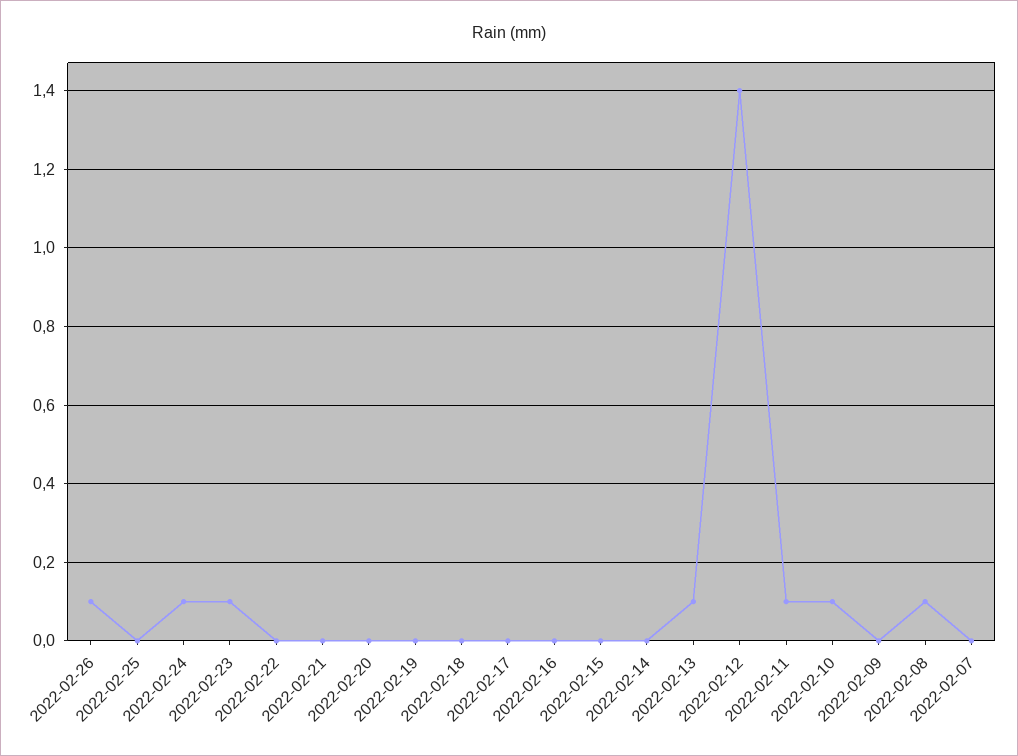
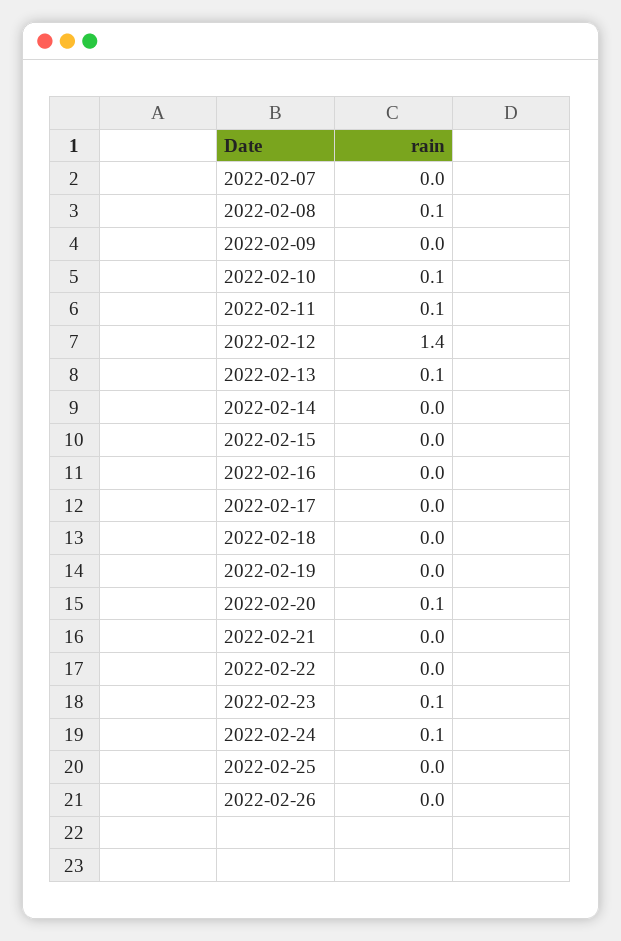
2022-02-26: 0.1 -> 0
2022-02-20: 0 -> 0.1

